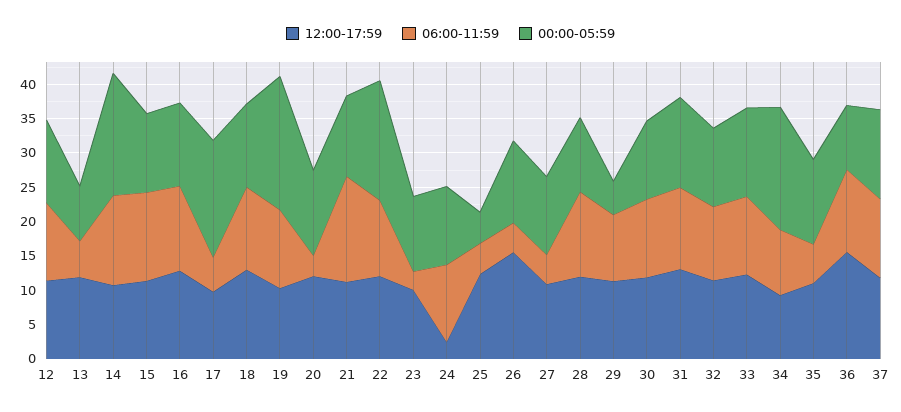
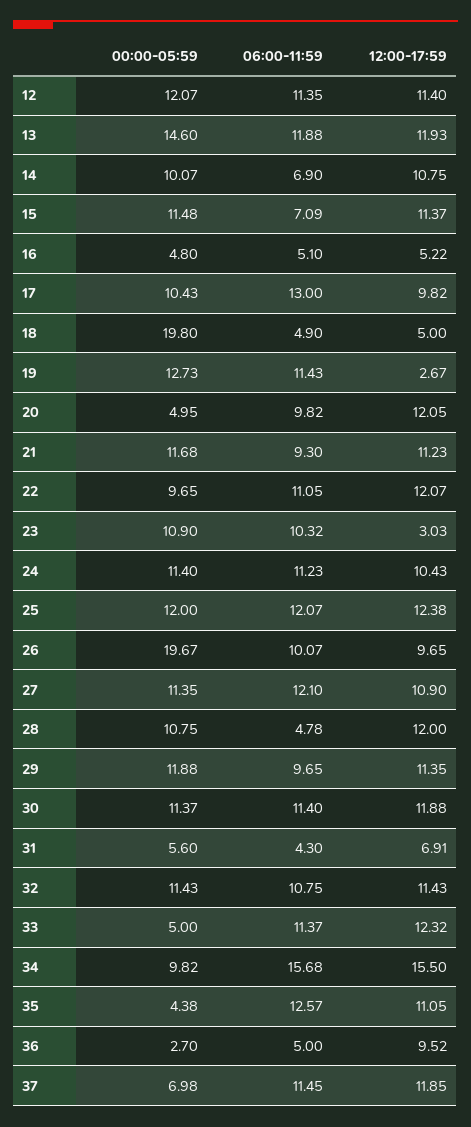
06:00-11:59, 13: 5 -> 11.88
00:00-05:59, 13: 7.5 -> 14.6
06:00-11:59, 14: 12.5 -> 6.9
00:00-05:59, 14: 17.5 -> 10.07
06:00-11:59, 15: 12.5 -> 7.09
12:00-17:59, 16: 12.5 -> 5.22
06:00-11:59, 16: 12.5 -> 5.1
00:00-05:59, 16: 12.5 -> 4.8
06:00-11:59, 17: 5 -> 13
00:00-05:59, 17: 17.5 -> 10.43
12:00-17:59, 18: 12.5 -> 5
06:00-11:59, 18: 12.5 -> 4.9
00:00-05:59, 18: 12.5 -> 19.8
12:00-17:59, 19: 10 -> 2.67
00:00-05:59, 19: 20 -> 12.73
06:00-11:59, 20: 2.5 -> 9.82
00:00-05:59, 20: 12.5 -> 4.95
06:00-11:59, 21: 15 -> 9.3
00:00-05:59, 22: 17.5 -> 9.65
12:00-17:59, 23: 10 -> 3.03
06:00-11:59, 23: 2.5 -> 10.32
12:00-17:59, 24: 2.5 -> 10.43
06:00-11:59, 25: 5 -> 12.07
00:00-05:59, 25: 5 -> 12
12:00-17:59, 26: 15 -> 9.65
06:00-11:59, 26: 5 -> 10.07
00:00-05:59, 26: 12.5 -> 19.67
06:00-11:59, 27: 5 -> 12.1
06:00-11:59, 28: 12.5 -> 4.78
00:00-05:59, 29: 5 -> 11.88
12:00-17:59, 31: 12.5 -> 6.91
06:00-11:59, 31: 12.5 -> 4.3
00:00-05:59, 31: 12.5 -> 5.6
00:00-05:59, 33: 12.5 -> 5
12:00-17:59, 34: 10 -> 15.5
06:00-11:59, 34: 10 -> 15.68
00:00-05:59, 34: 17.5 -> 9.82
06:00-11:59, 35: 5 -> 12.57
00:00-05:59, 35: 12.5 -> 4.38
12:00-17:59, 36: 15 -> 9.52
06:00-11:59, 36: 12.5 -> 5
00:00-05:59, 36: 10 -> 2.7
00:00-05:59, 37: 12.5 -> 6.98

